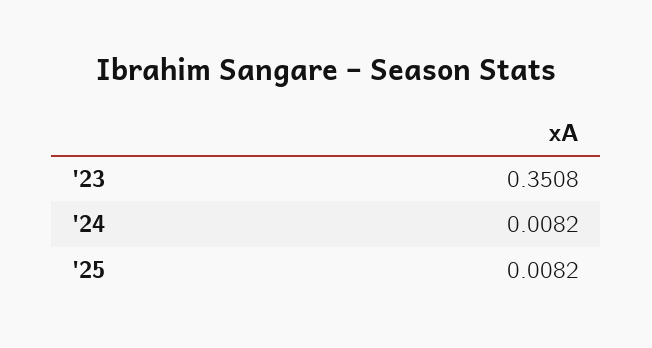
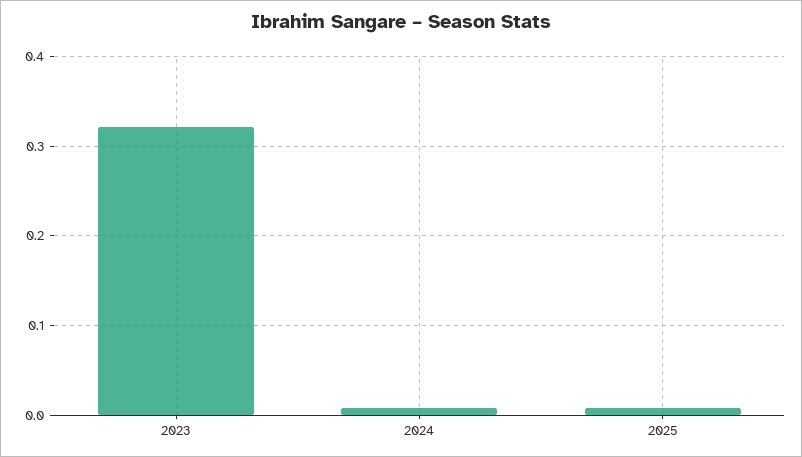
'23: 0.3508 -> 0.32

